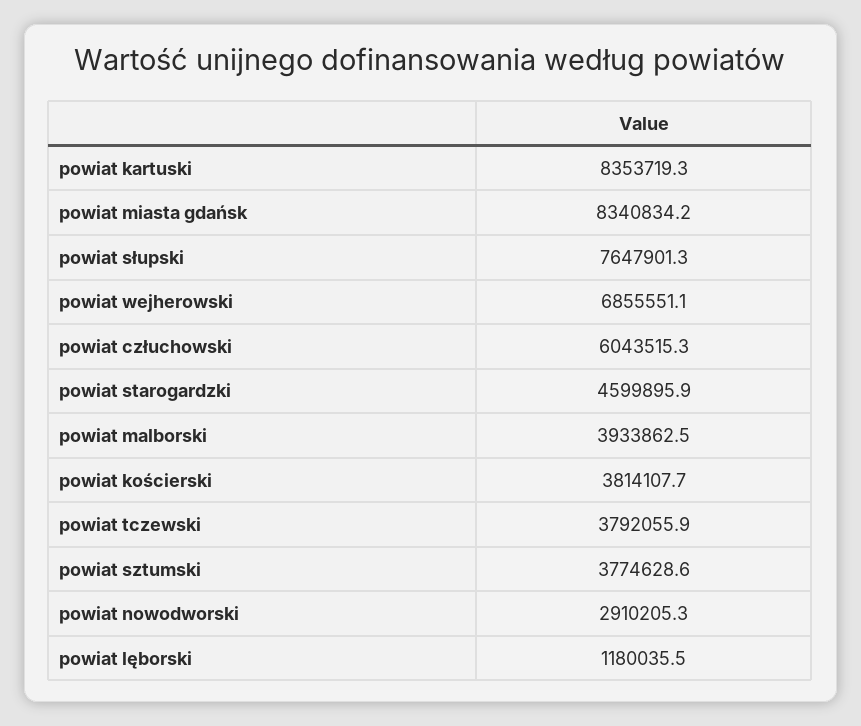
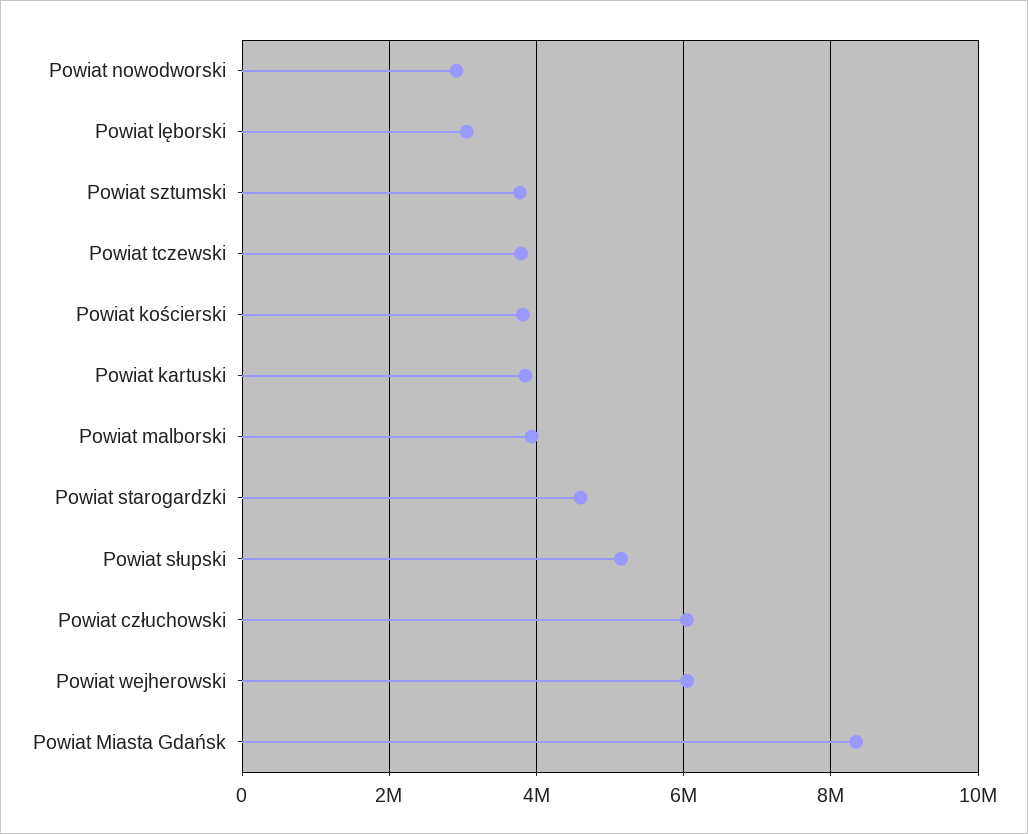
powiat kartuski: 8353719.3 -> 3800000
powiat słupski: 7647901.3 -> 5200000
powiat wejherowski: 6855551.1 -> 6000000
powiat lęborski: 1180035.5 -> 3000000

